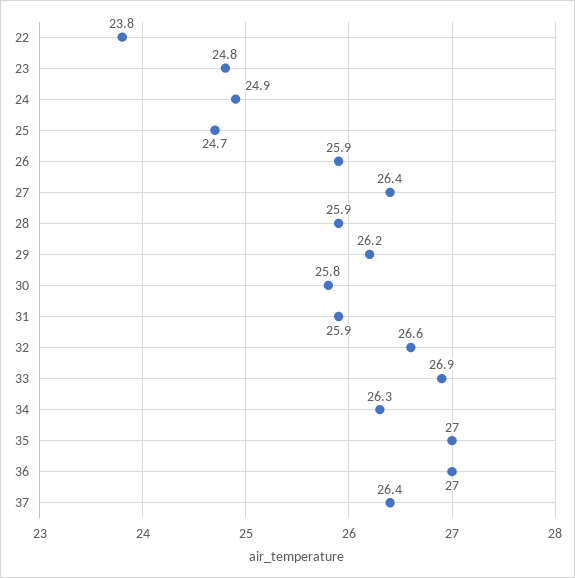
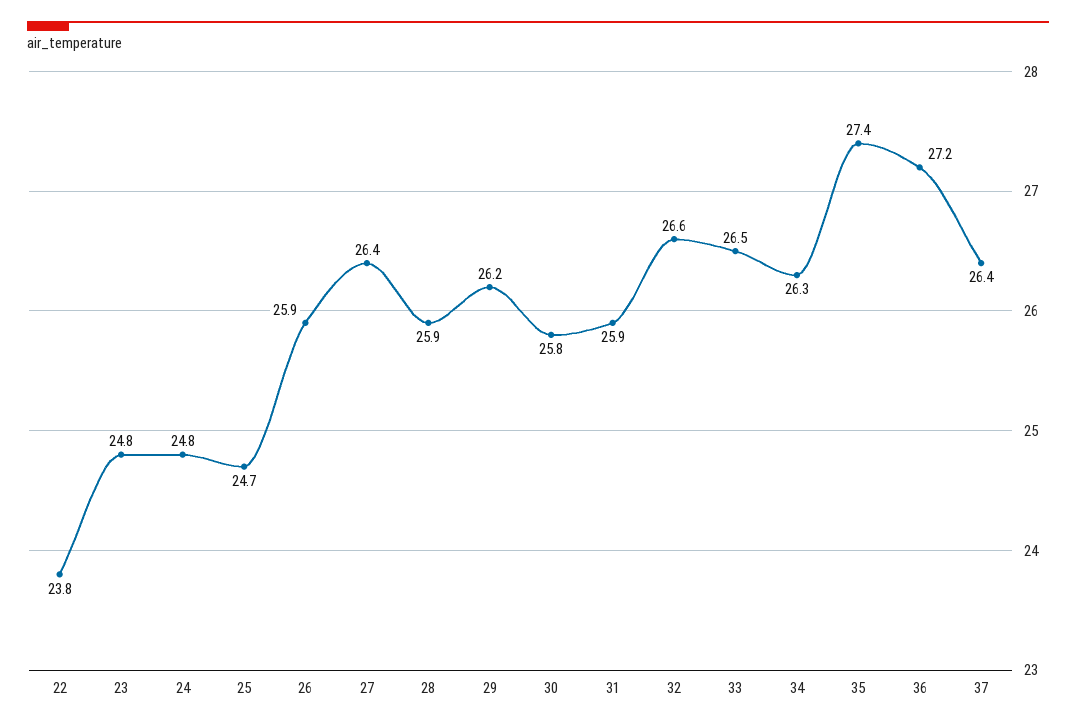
24: 24.9 -> 24.8
33: 26.9 -> 26.5
35: 27 -> 27.4
36: 27 -> 27.2

